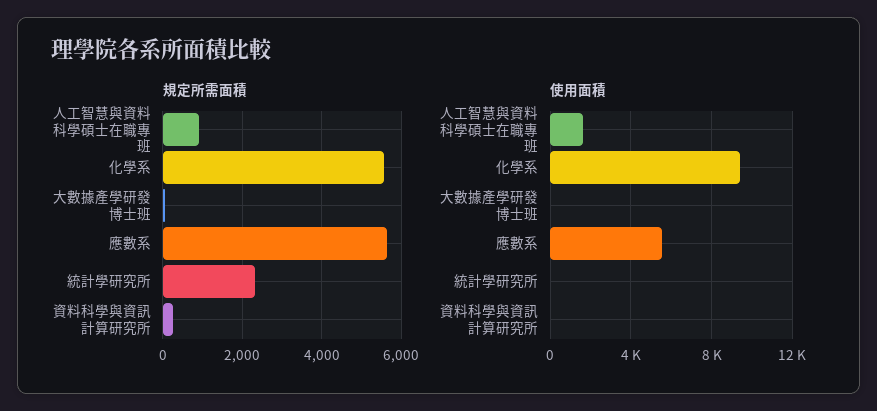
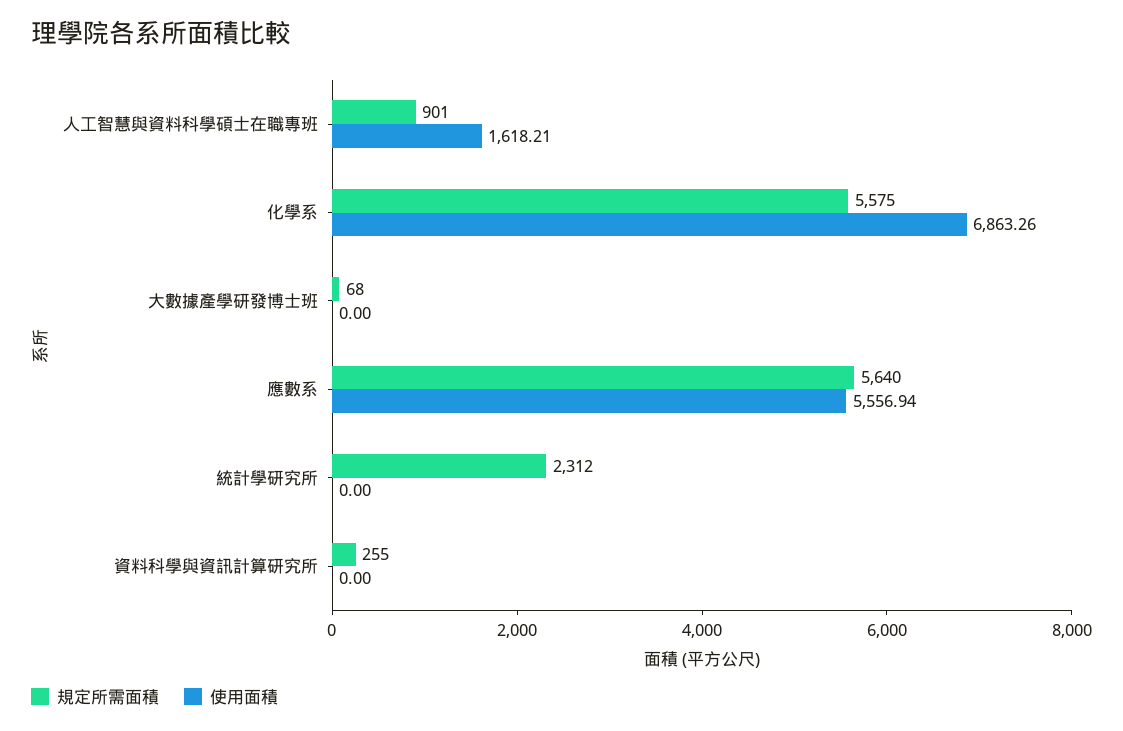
使用面積, 化學系: 9500 -> 6863.26

